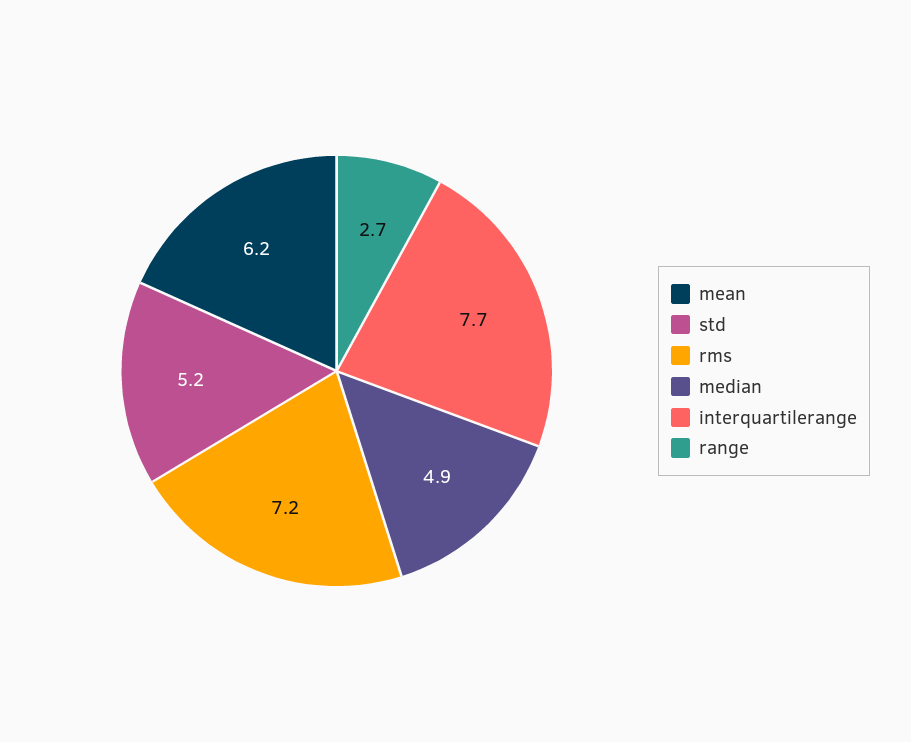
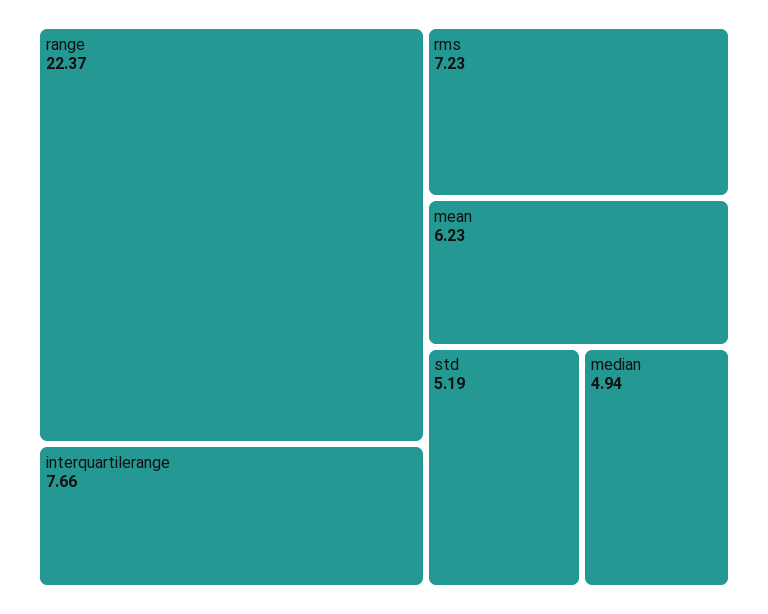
range: 2.7 -> 22.37

